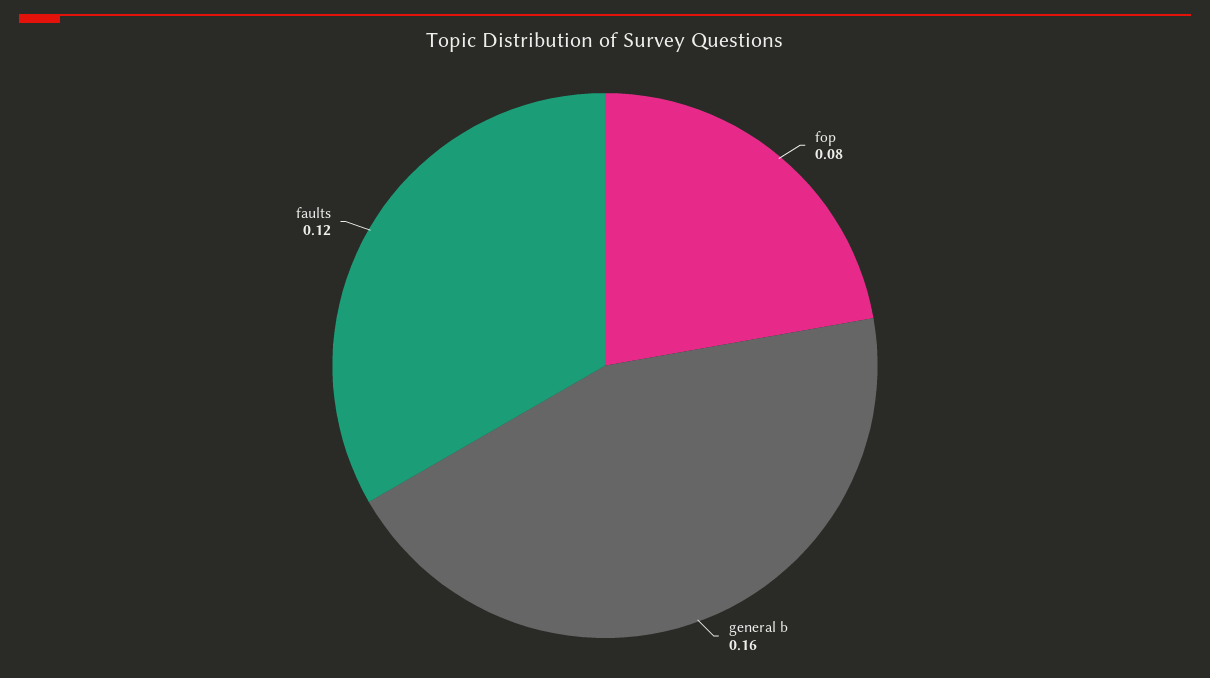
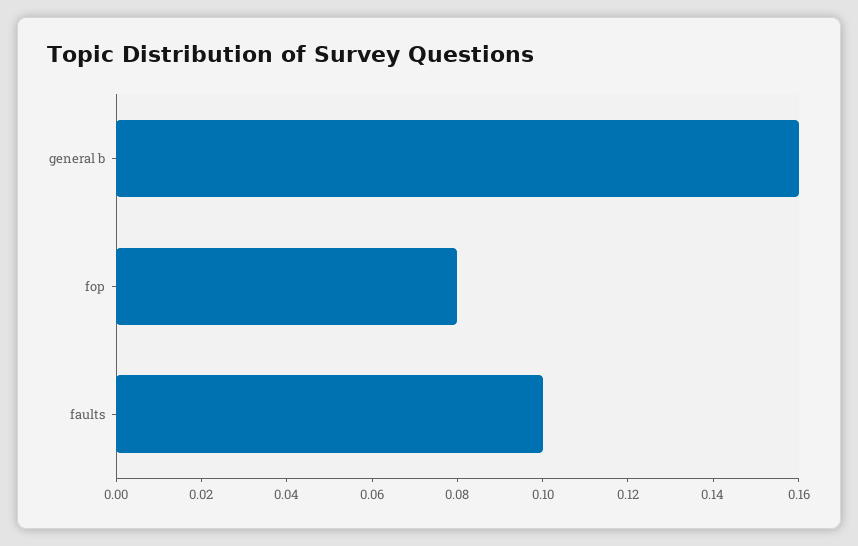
faults: 0.12 -> 0.1

